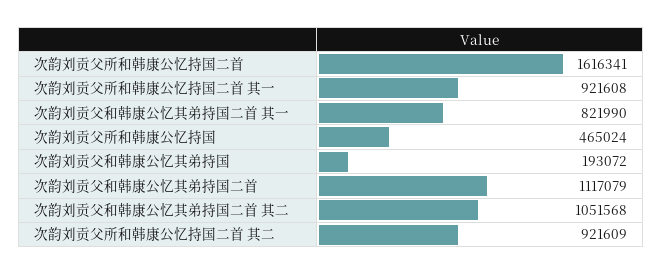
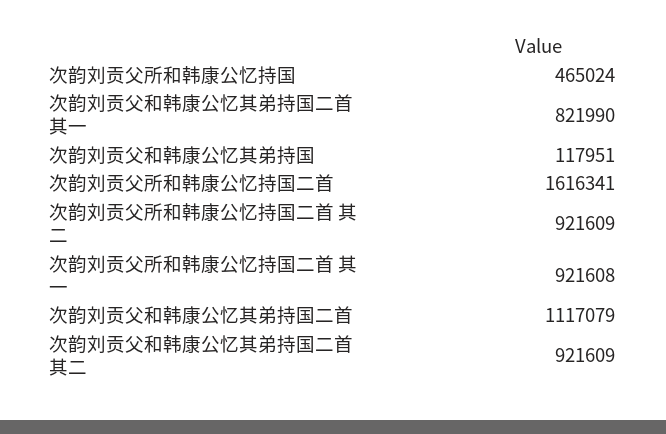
次韵刘贡父和韩康公忆其弟持国: 193072 -> 117951
次韵刘贡父和韩康公忆其弟持国二首 其二: 1051568 -> 921609

